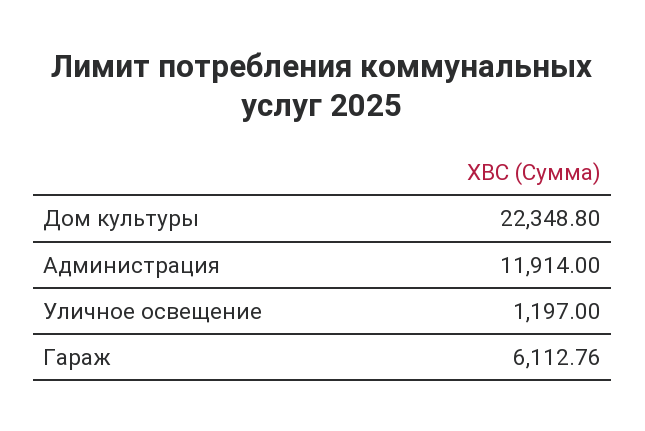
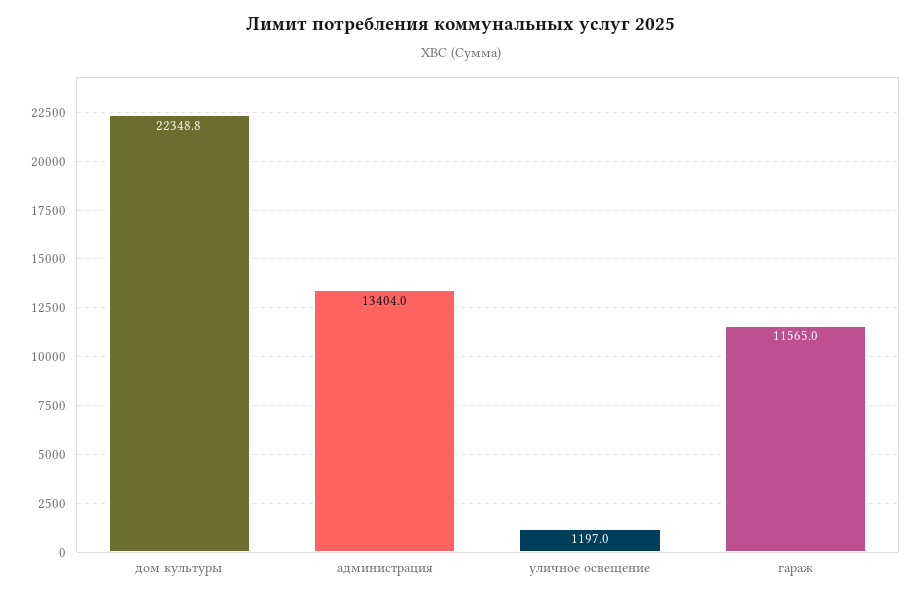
Администрация: 11914 -> 13404
Гараж: 6112.76 -> 11565

